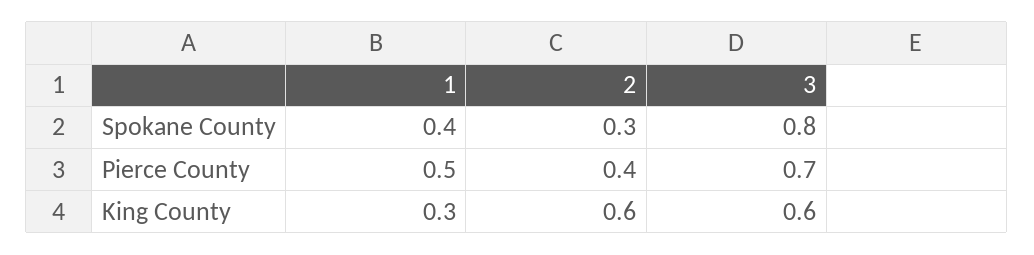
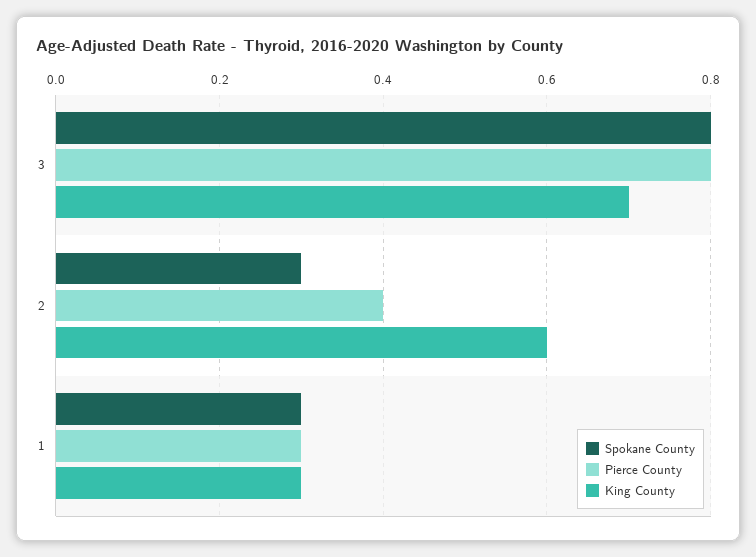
Spokane County, 1: 0.4 -> 0.3
Pierce County, 1: 0.5 -> 0.3
Pierce County, 3: 0.7 -> 0.8
King County, 3: 0.6 -> 0.7

